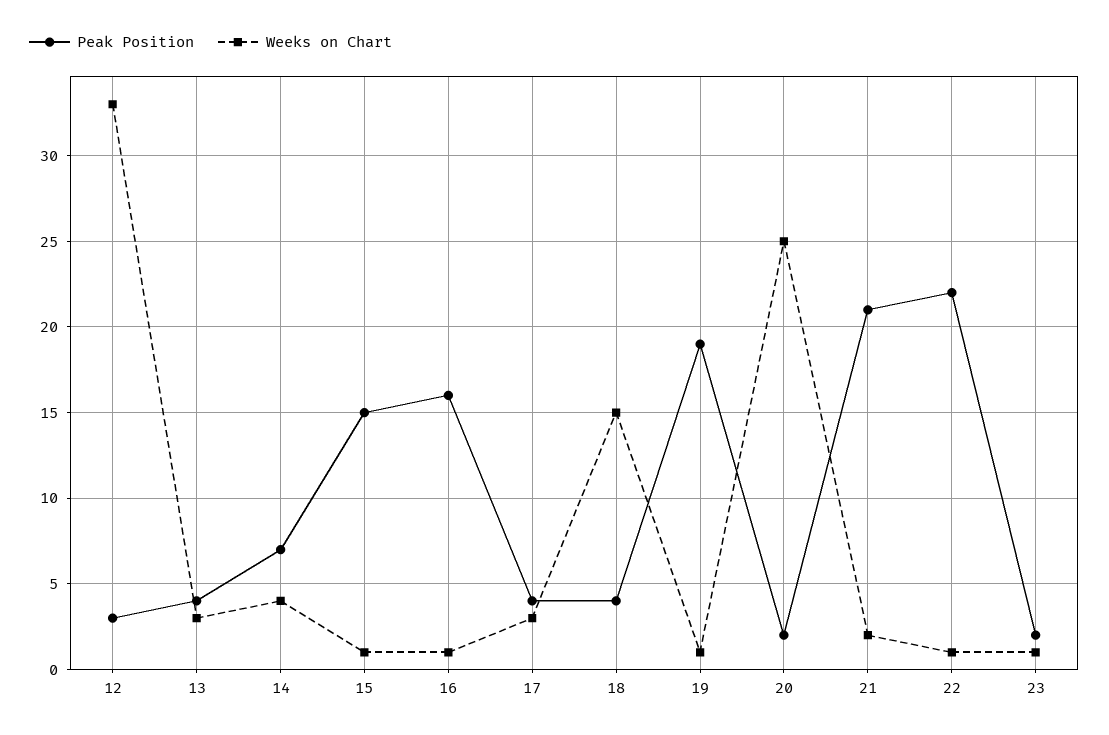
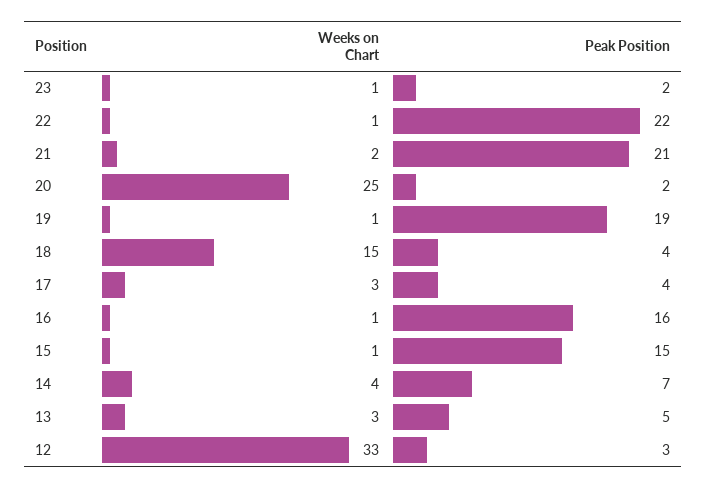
Peak Position, 13: 4 -> 5

